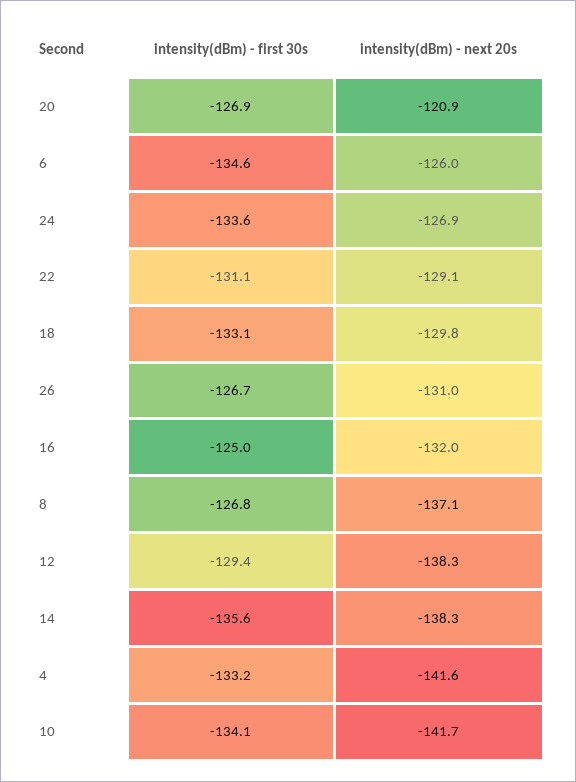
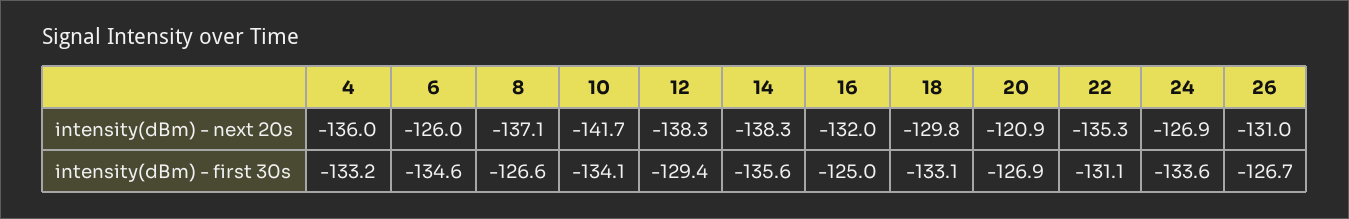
intensity(dBm) - next 20s, 22: -129.1 -> -135.3
intensity(dBm) - first 30s, 8: -126.8 -> -126.6
intensity(dBm) - next 20s, 4: -141.6 -> -136

